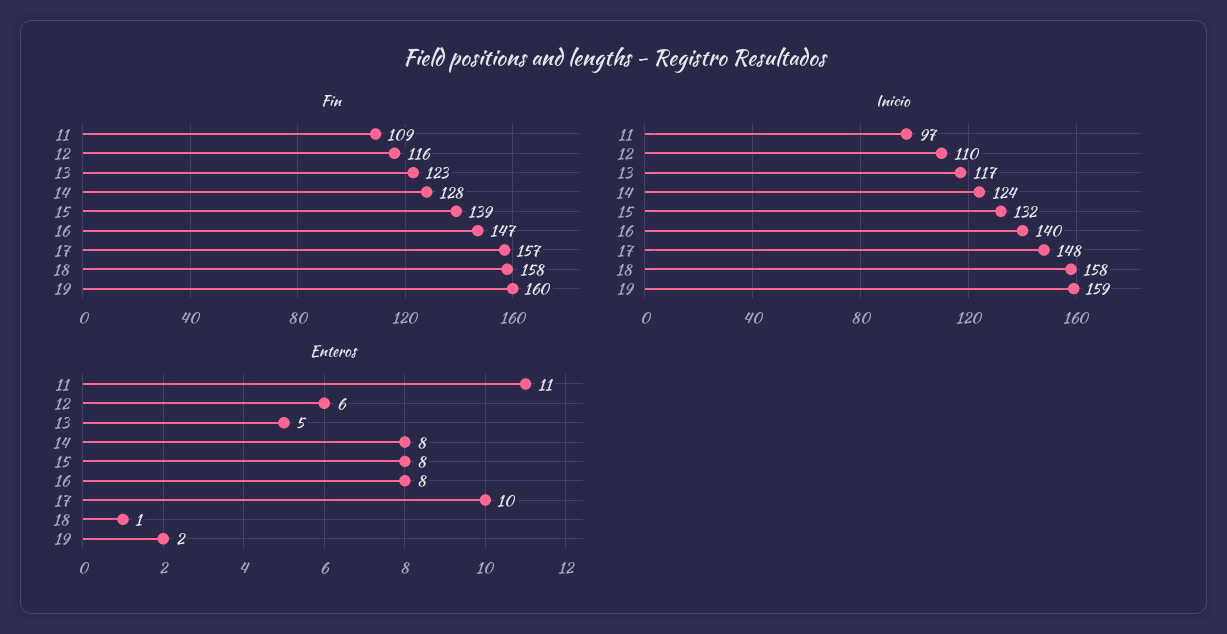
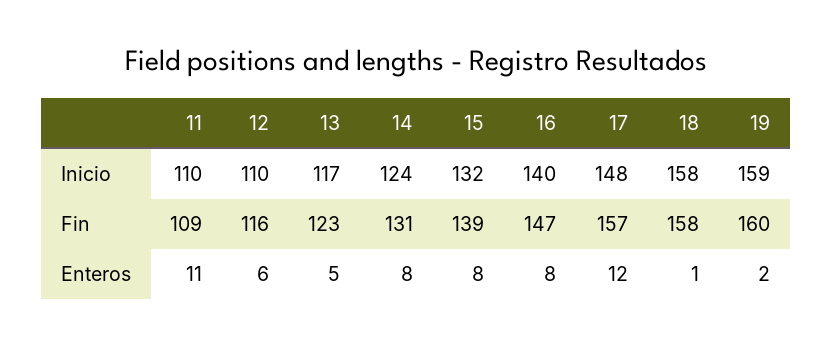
Fin, 14: 128 -> 131
Inicio, 11: 97 -> 110
Enteros, 17: 10 -> 12

